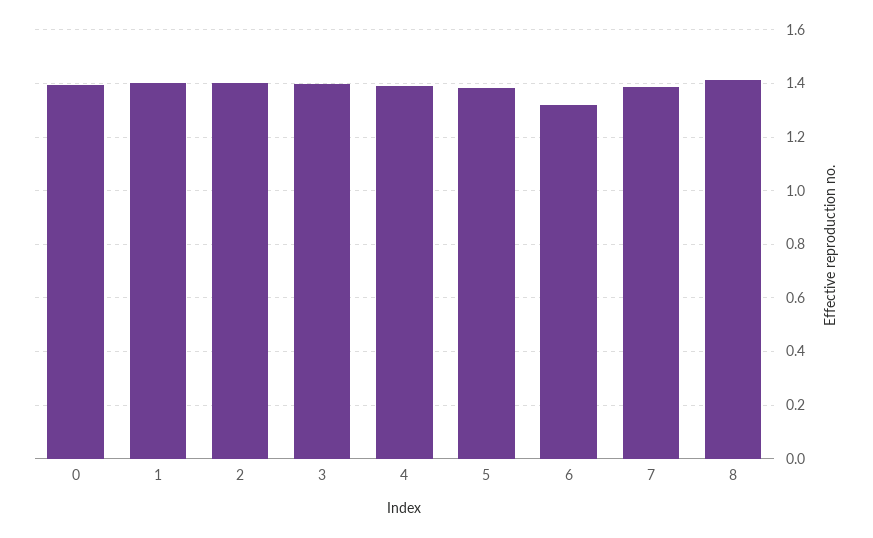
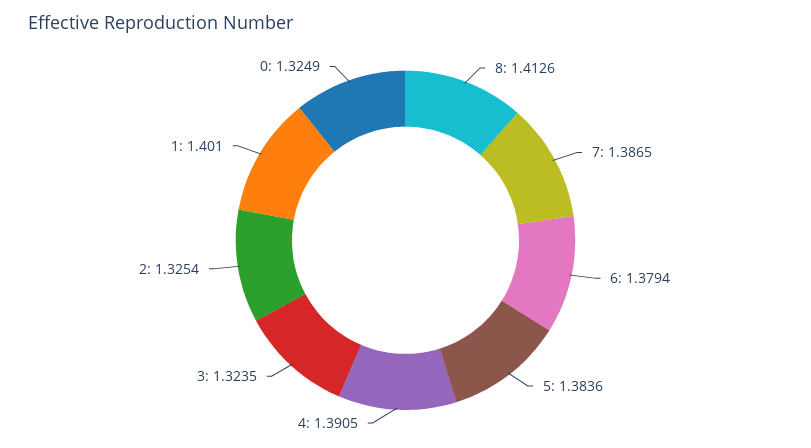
0: 1.4 -> 1.3249
2: 1.4 -> 1.3254
3: 1.4 -> 1.3235
6: 1.325 -> 1.3794

